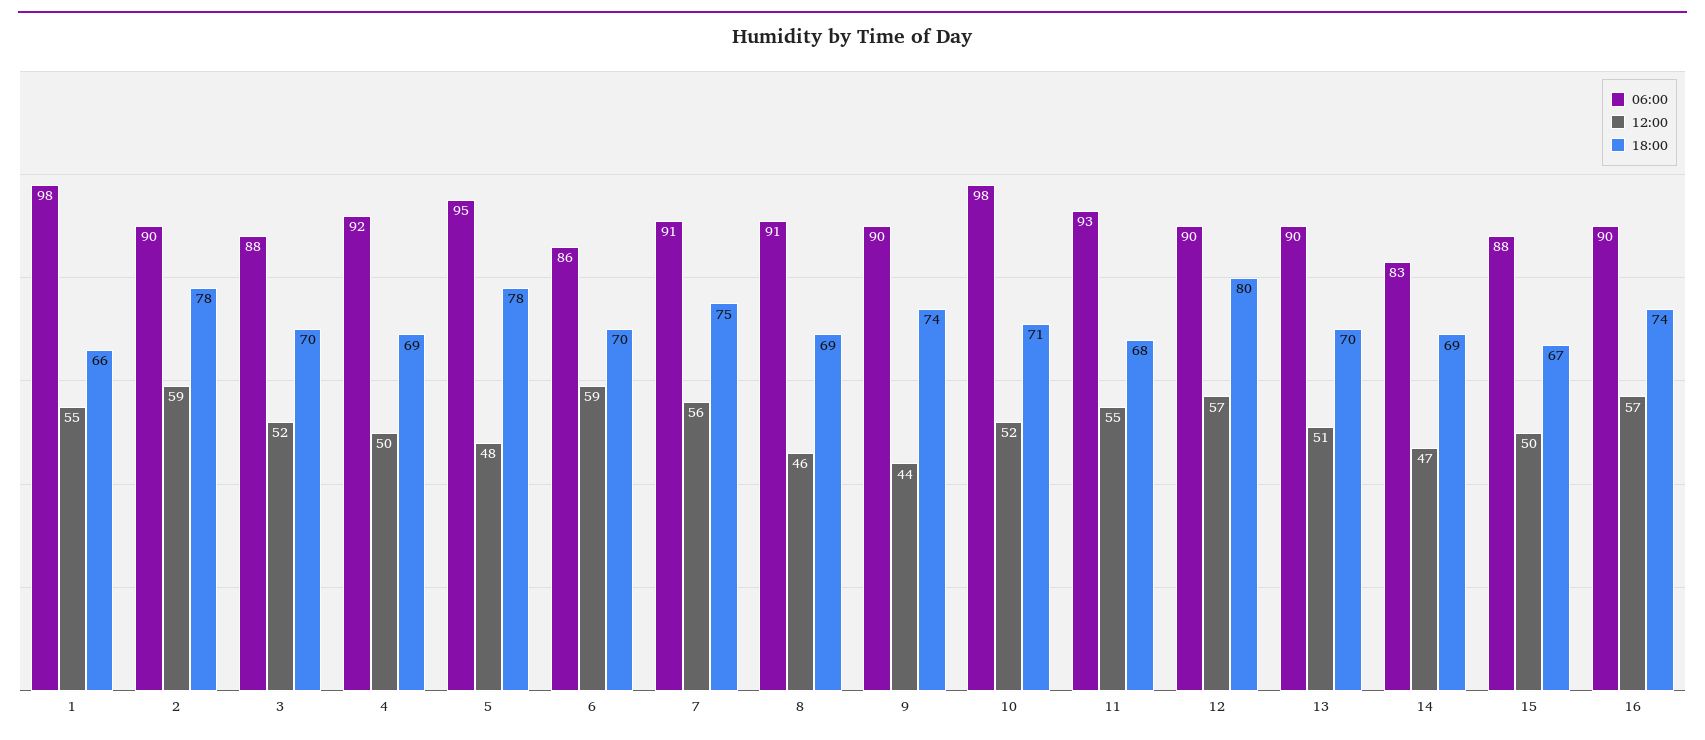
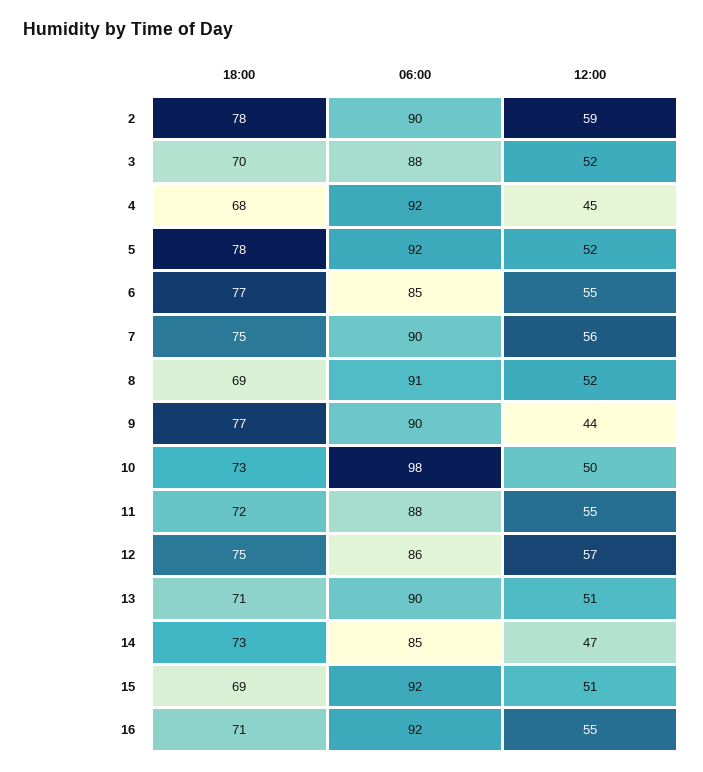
06:00, 1: 98 -> none
12:00, 1: 55 -> none
18:00, 1: 66 -> none
12:00, 4: 50 -> 45
18:00, 4: 69 -> 68
06:00, 5: 95 -> 92
12:00, 5: 48 -> 52
06:00, 6: 86 -> 85
12:00, 6: 59 -> 55
18:00, 6: 70 -> 77
06:00, 7: 91 -> 90
12:00, 8: 46 -> 52
18:00, 9: 74 -> 77
12:00, 10: 52 -> 50
18:00, 10: 71 -> 73
06:00, 11: 93 -> 88
18:00, 11: 68 -> 72
06:00, 12: 90 -> 86
18:00, 12: 80 -> 75
18:00, 13: 70 -> 71
06:00, 14: 83 -> 85
18:00, 14: 69 -> 73
06:00, 15: 88 -> 92
12:00, 15: 50 -> 51
18:00, 15: 67 -> 69
06:00, 16: 90 -> 92
12:00, 16: 57 -> 55
18:00, 16: 74 -> 71

